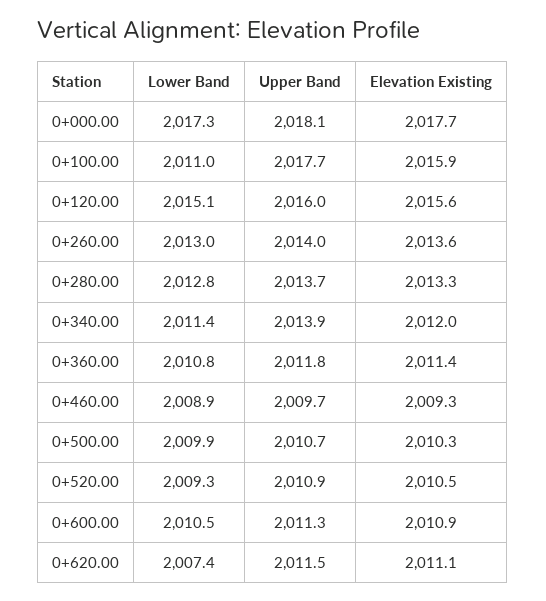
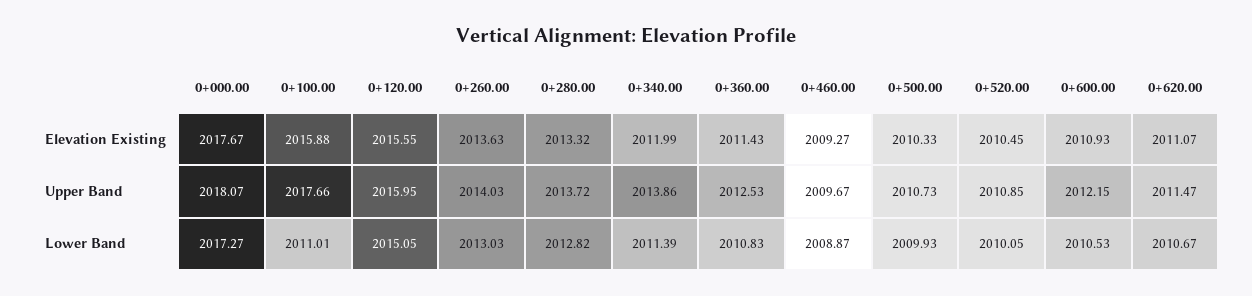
Upper Band, 0+360.00: 2011.8 -> 2012.53
Lower Band, 0+520.00: 2009.3 -> 2010.05
Upper Band, 0+600.00: 2011.3 -> 2012.15
Lower Band, 0+620.00: 2007.4 -> 2010.67

